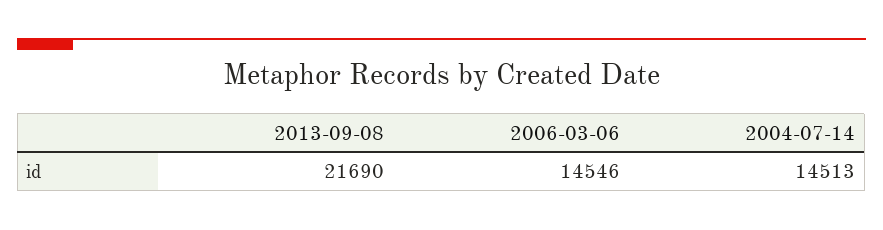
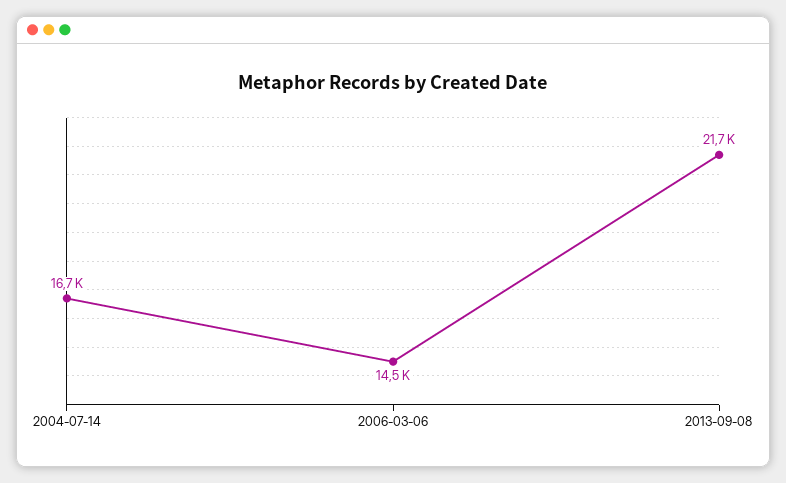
2004-07-14: 14513 -> 16700

